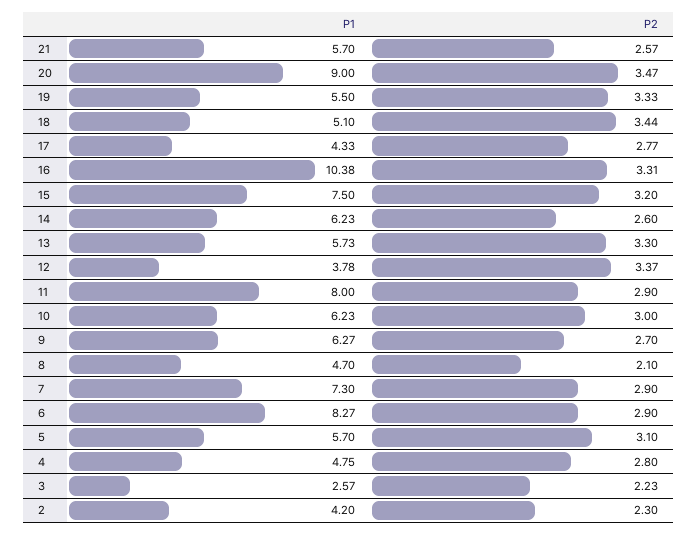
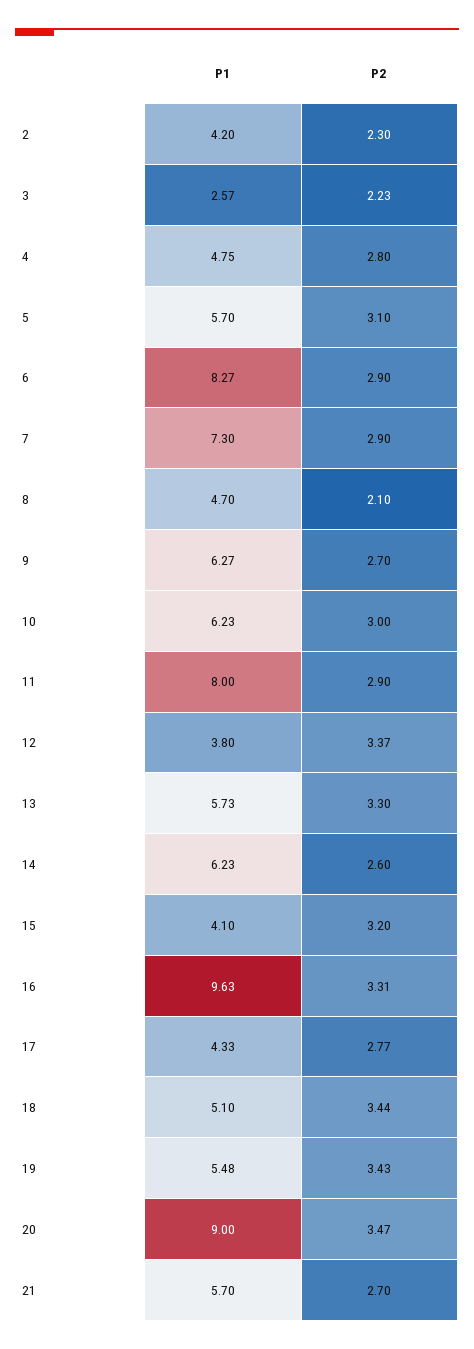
P2, 21: 2.57 -> 2.7
P1, 19: 5.5 -> 5.48
P2, 19: 3.33 -> 3.43
P1, 16: 10.38 -> 9.63
P1, 15: 7.5 -> 4.1
P1, 12: 3.78 -> 3.8

